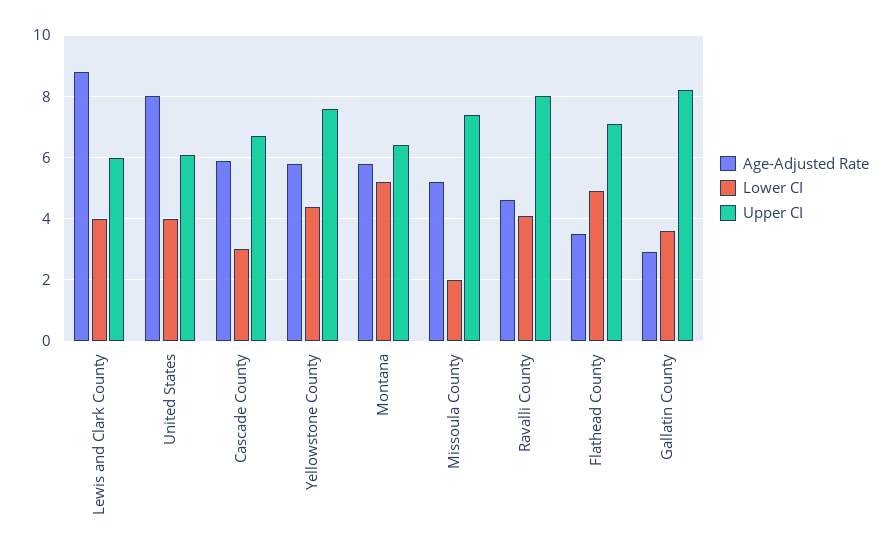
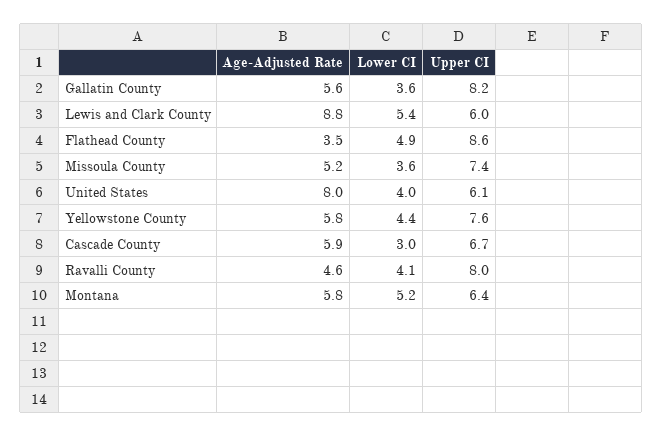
Lower CI, Lewis and Clark County: 4 -> 5.4
Lower CI, Missoula County: 2 -> 3.6
Upper CI, Flathead County: 7 -> 8.6
Age-Adjusted Rate, Gallatin County: 3 -> 5.6

